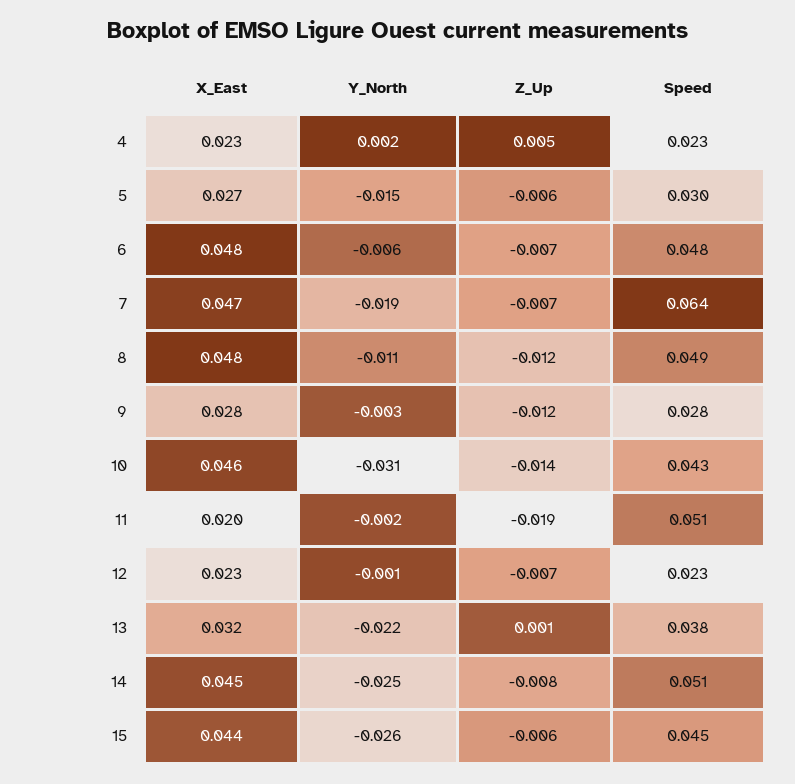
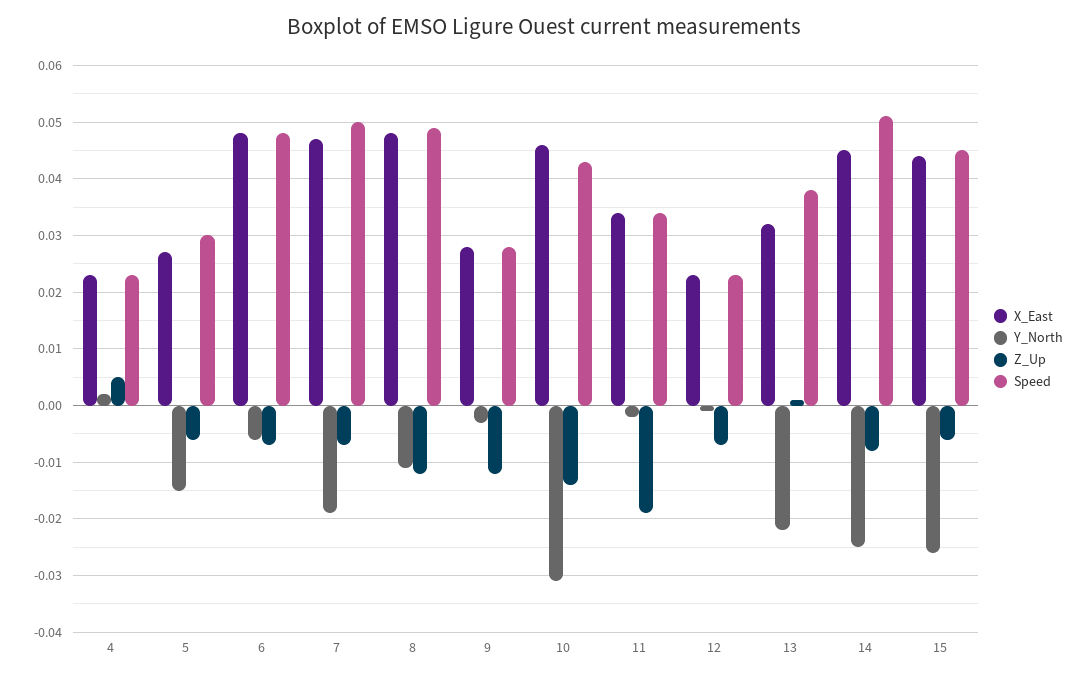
Speed, 7: 0.064 -> 0.05
X_East, 11: 0.02 -> 0.035
Speed, 11: 0.051 -> 0.035

